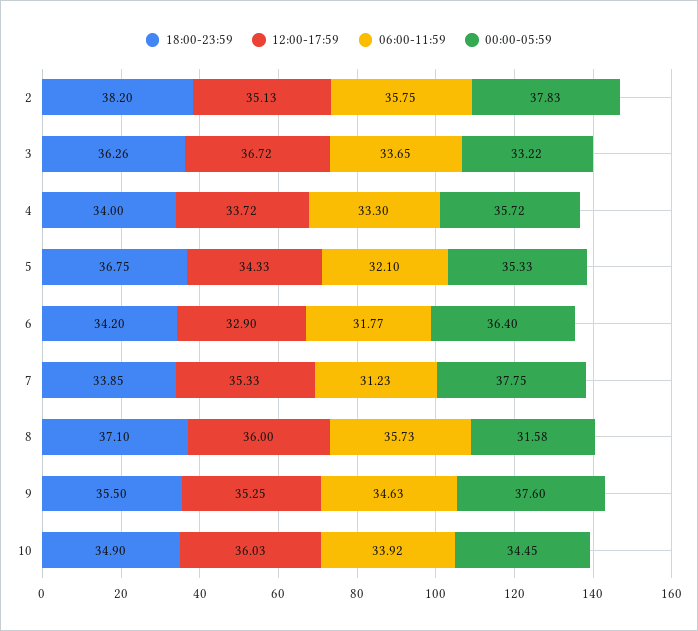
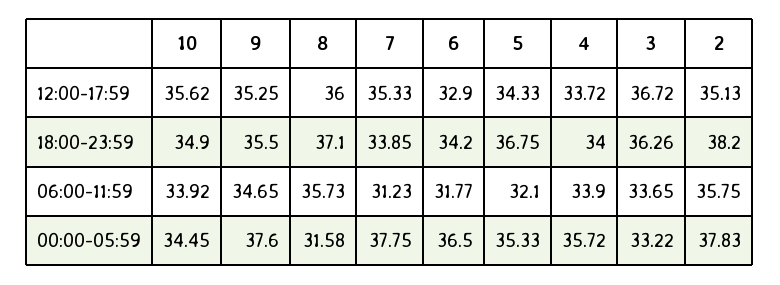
06:00-11:59, 4: 33.3 -> 33.9
00:00-05:59, 6: 36.4 -> 36.5
06:00-11:59, 9: 34.63 -> 34.65
12:00-17:59, 10: 36.03 -> 35.62

